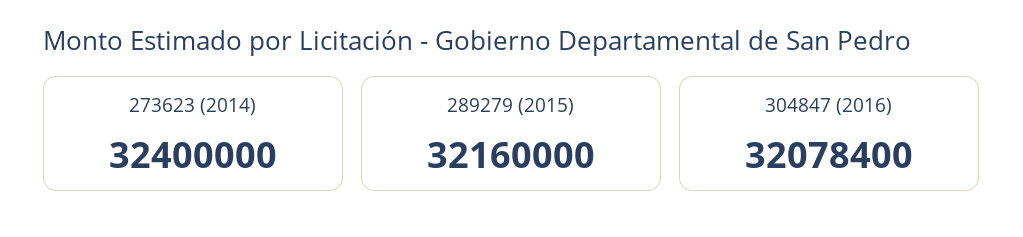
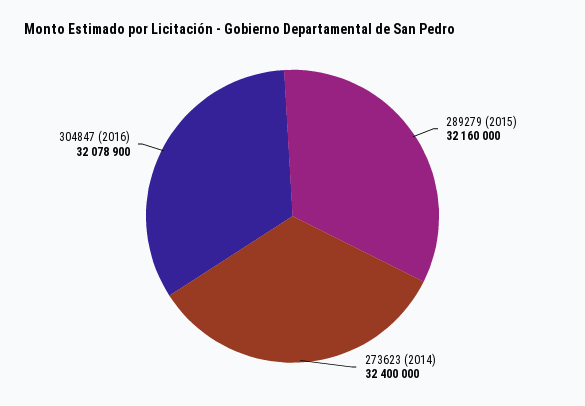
304847 (2016): 32078400 -> 32078900

